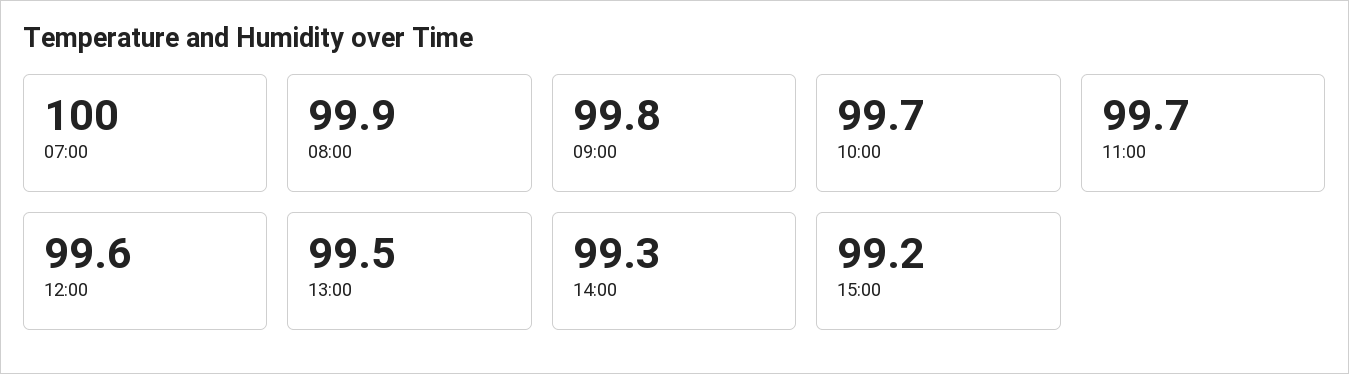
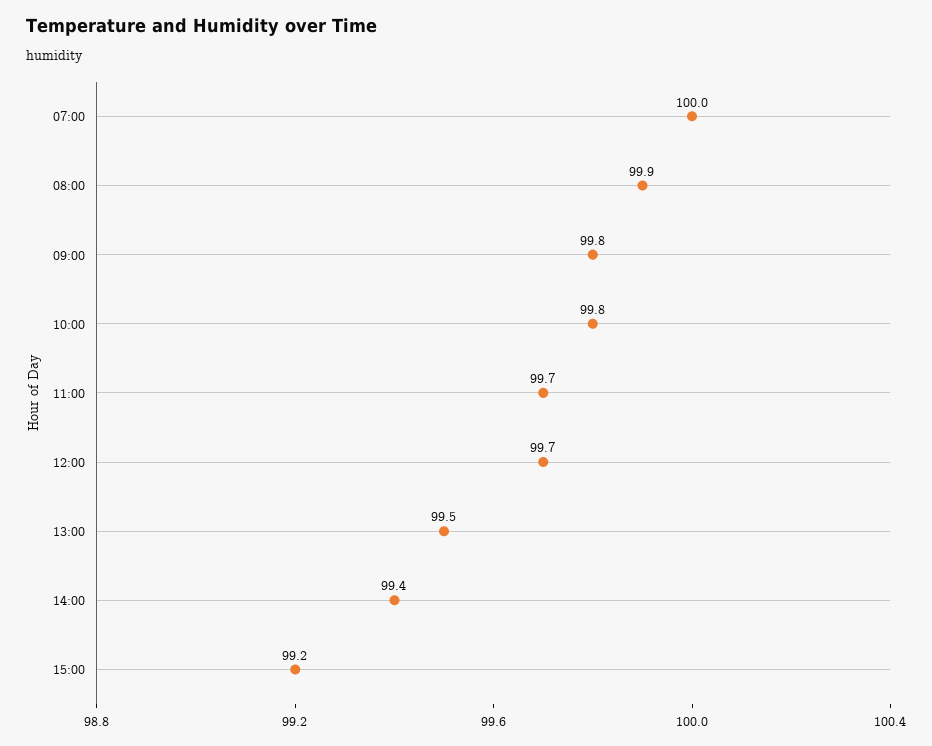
10:00: 99.7 -> 99.8
12:00: 99.6 -> 99.7
14:00: 99.3 -> 99.4

